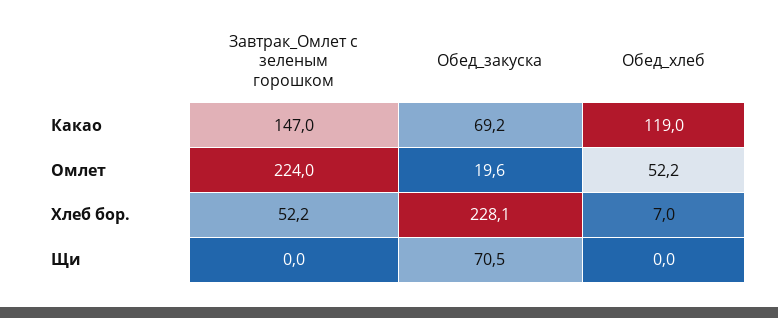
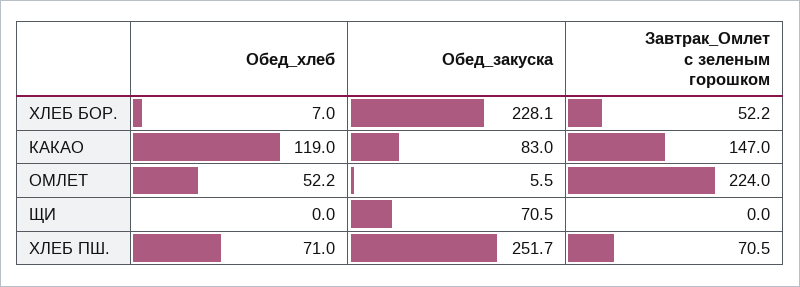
Обед_закуска, Какао: 69.2 -> 83
Обед_закуска, Омлет: 19.6 -> 5.5
Обед_хлеб, ХЛЕБ ПШ.: none -> 71
Обед_закуска, ХЛЕБ ПШ.: none -> 251.7
Завтрак_Омлет с зеленым горошком, ХЛЕБ ПШ.: none -> 70.5

